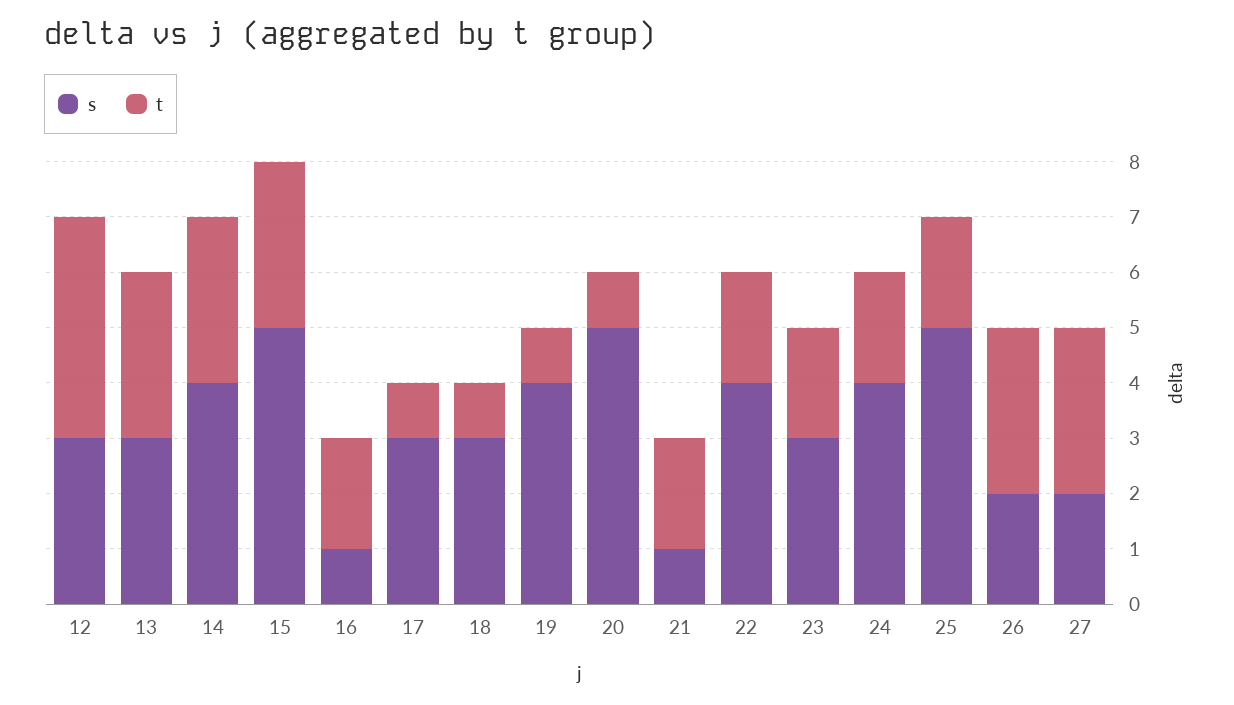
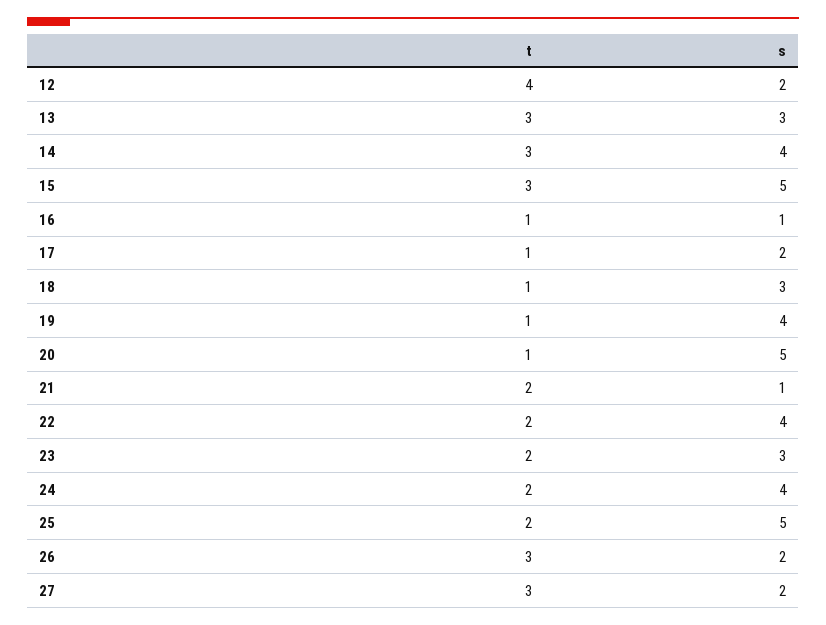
s, 12: 3 -> 2
t, 16: 2 -> 1
s, 17: 3 -> 2

